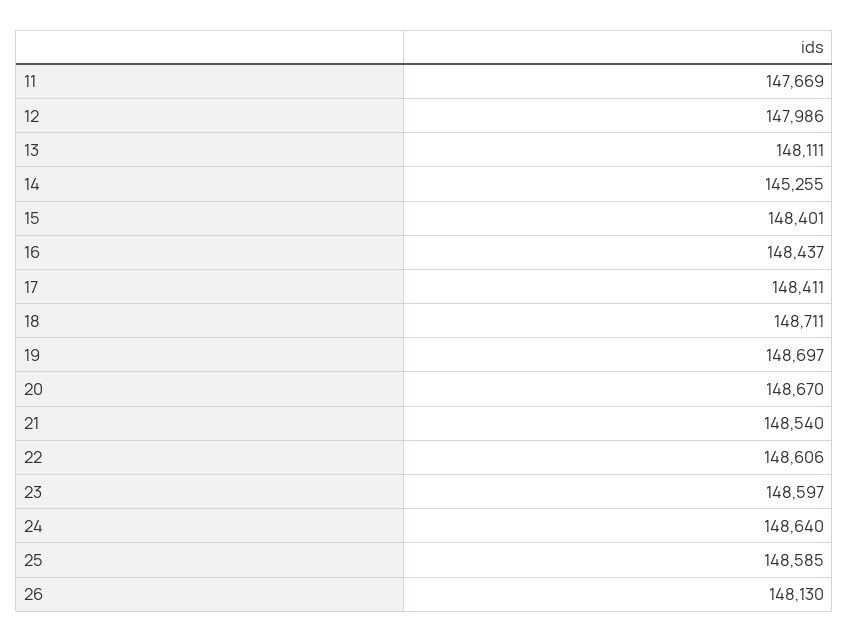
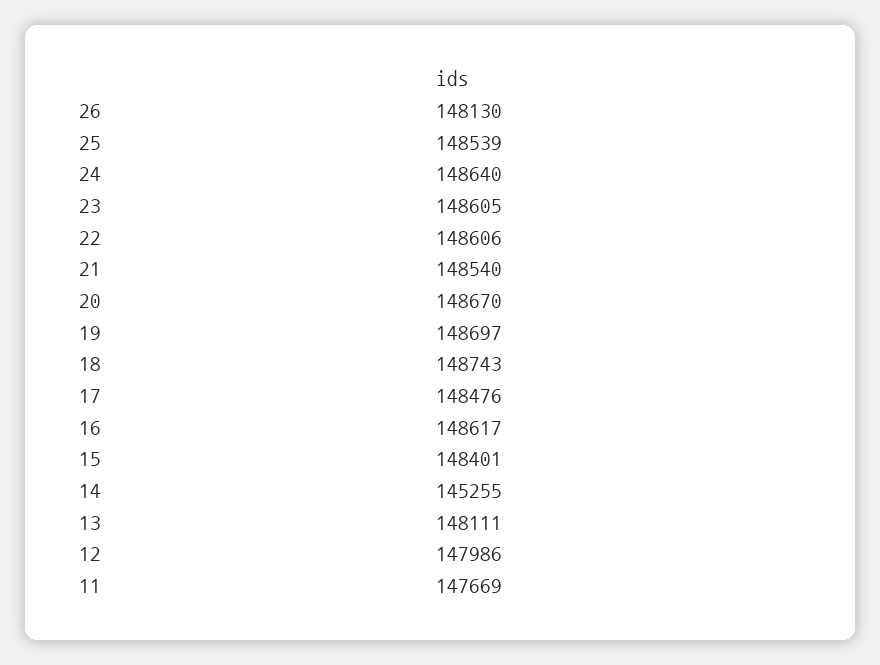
16: 148437 -> 148617
17: 148411 -> 148476
18: 148711 -> 148743
23: 148597 -> 148605
25: 148585 -> 148539

